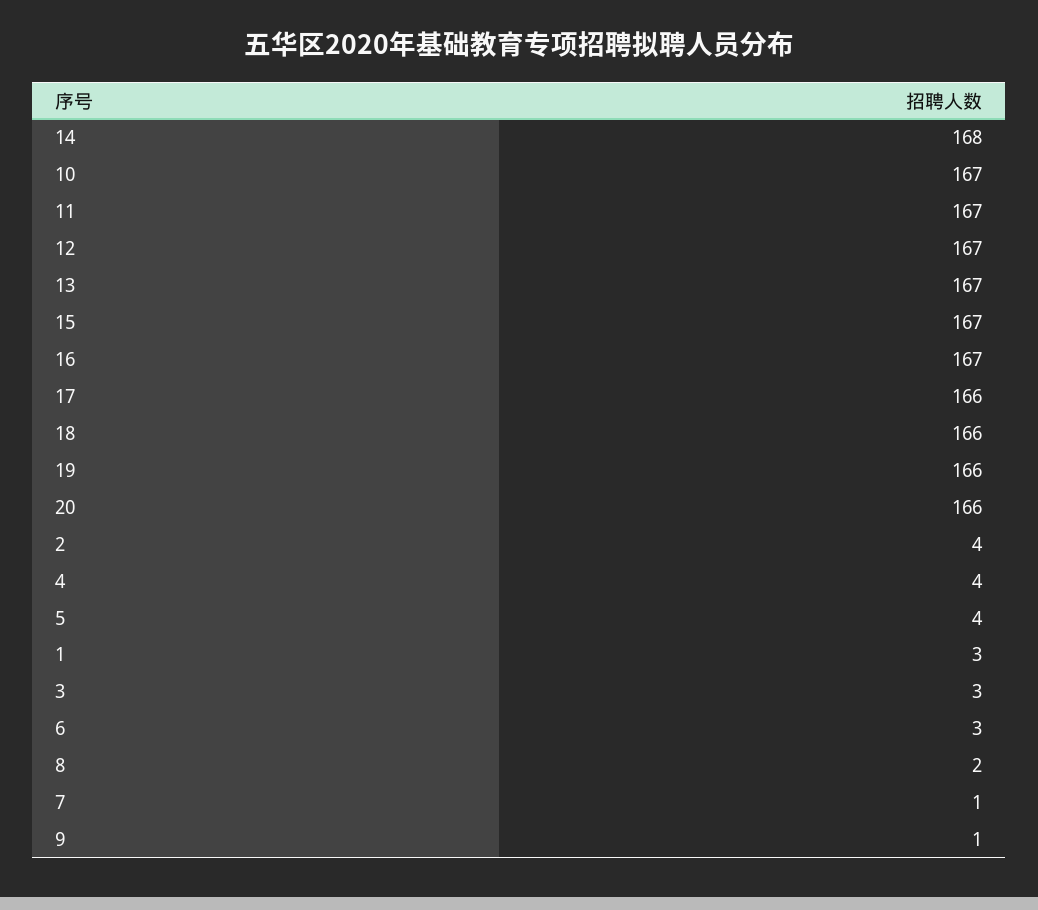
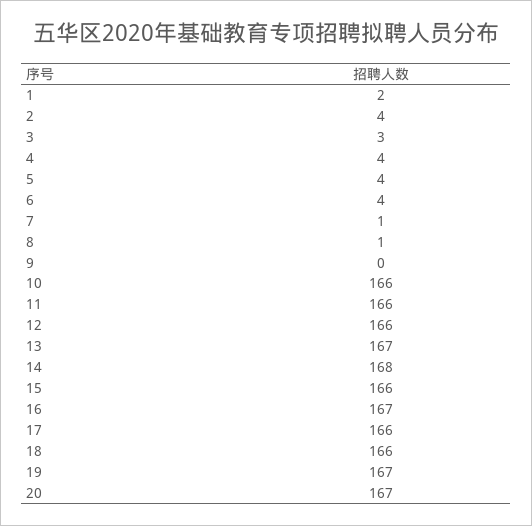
10: 167 -> 166
11: 167 -> 166
12: 167 -> 166
15: 167 -> 166
19: 166 -> 167
20: 166 -> 167
1: 3 -> 2
6: 3 -> 4
8: 2 -> 1
9: 1 -> 0

